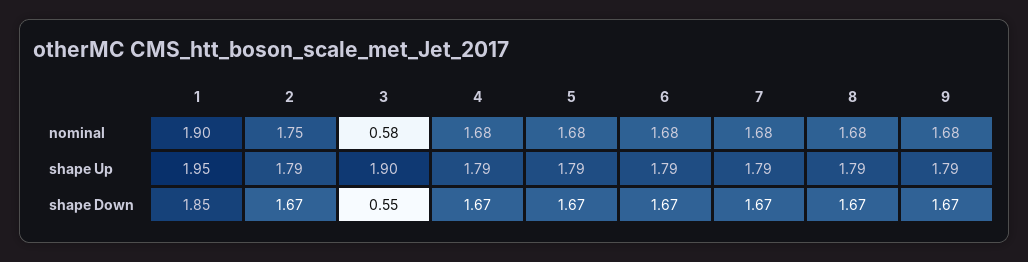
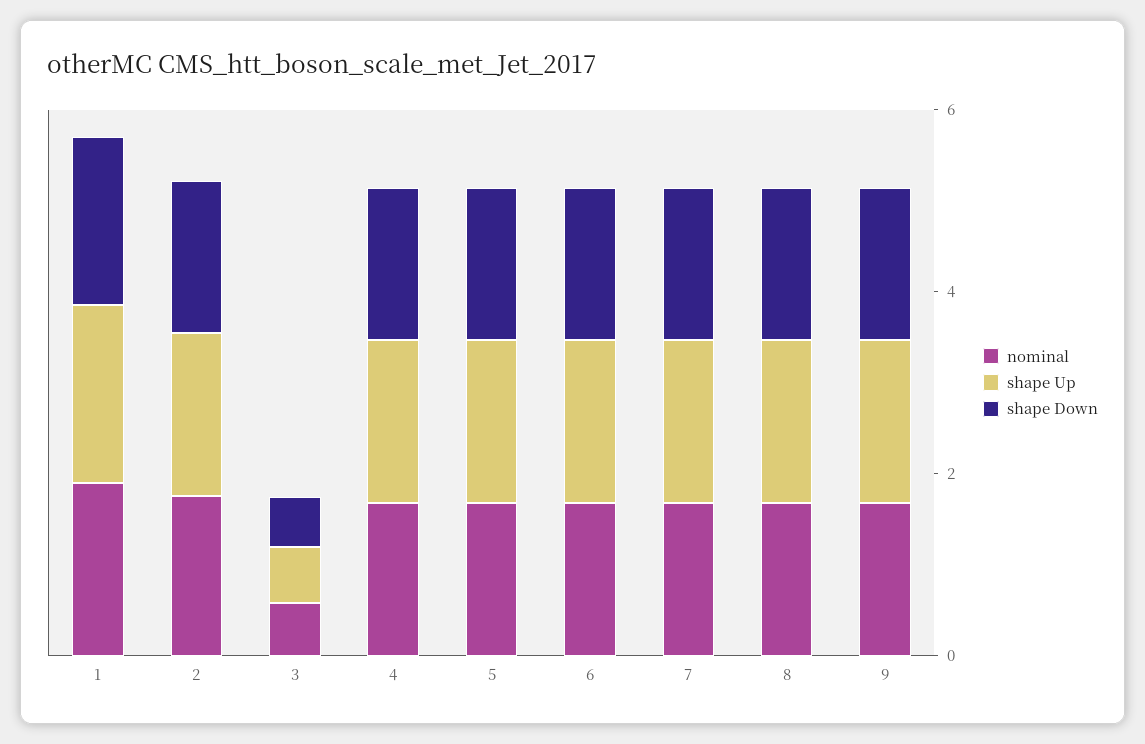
shape Up, 3: 1.9 -> 0.5

